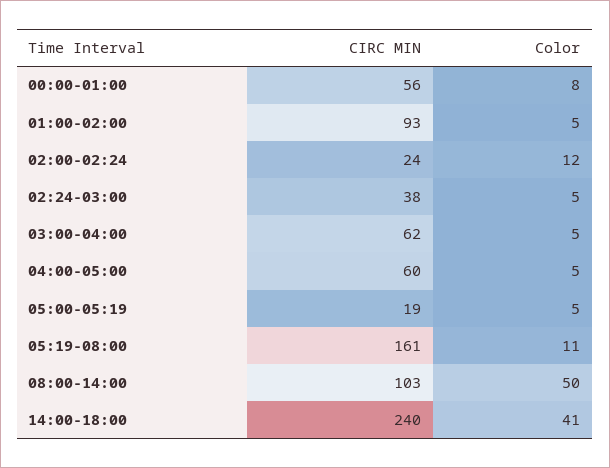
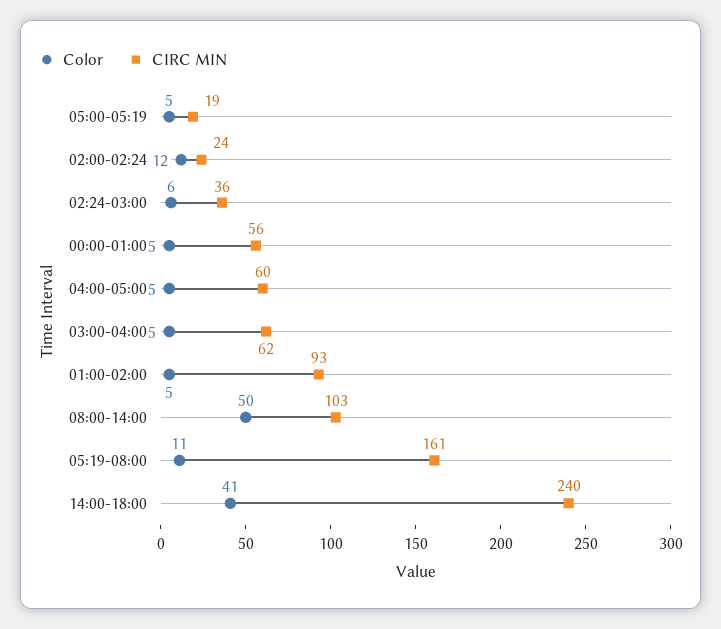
Color, 00:00-01:00: 8 -> 5
CIRC MIN, 02:24-03:00: 38 -> 36
Color, 02:24-03:00: 5 -> 6

